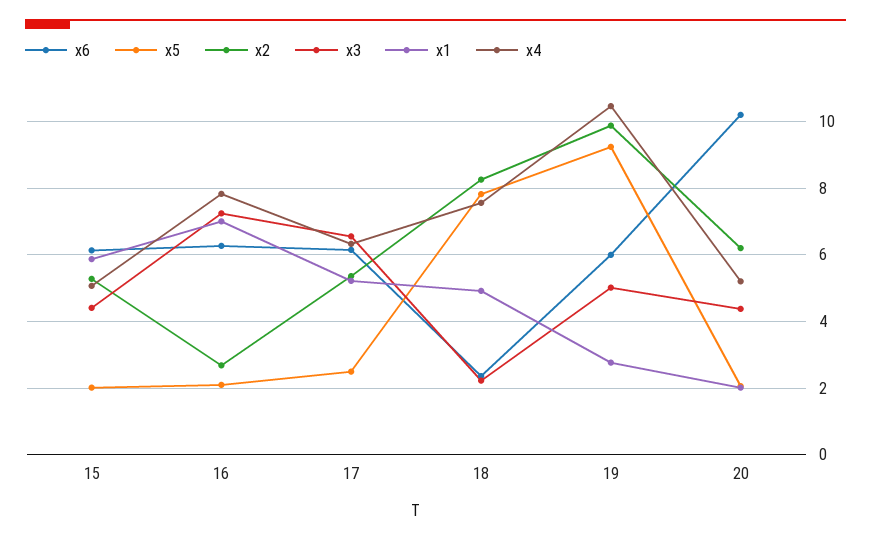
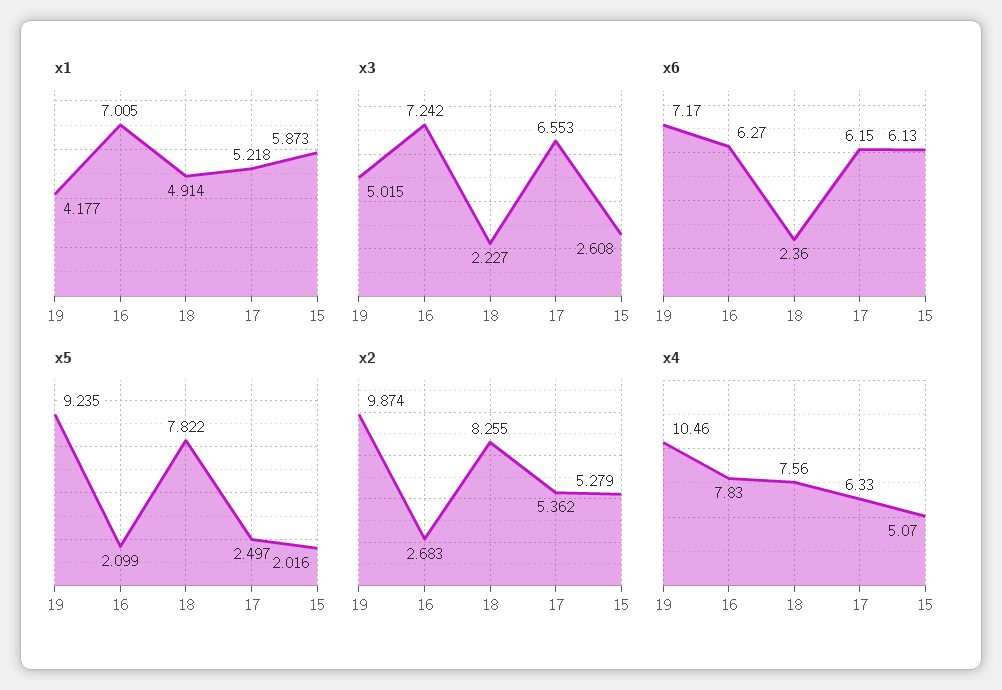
x3, 15: 4.4 -> 2.608
x6, 19: 6 -> 7.17
x1, 19: 2.8 -> 4.177
x6, 20: 10.2 -> none
x5, 20: 2 -> none
x2, 20: 6.2 -> none
x3, 20: 4.4 -> none
x1, 20: 2 -> none
x4, 20: 5.2 -> none

